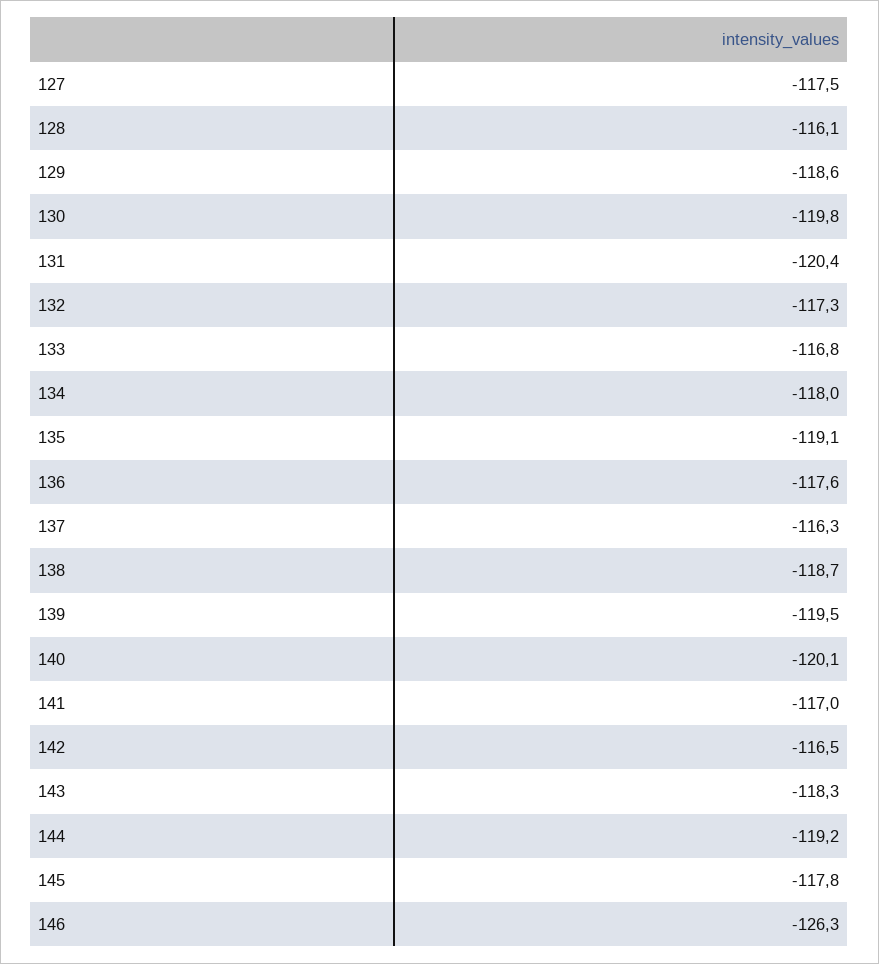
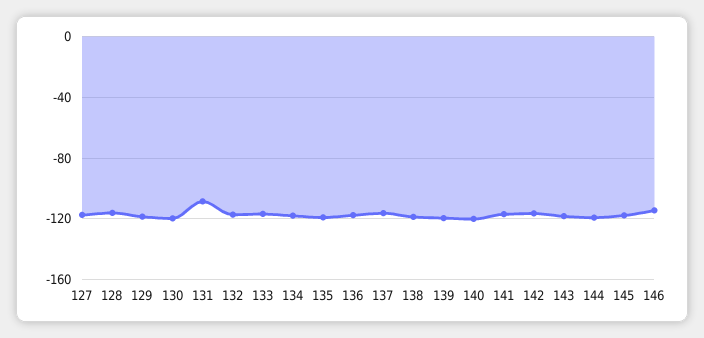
131: -120.4 -> -110
146: -126.3 -> -115

